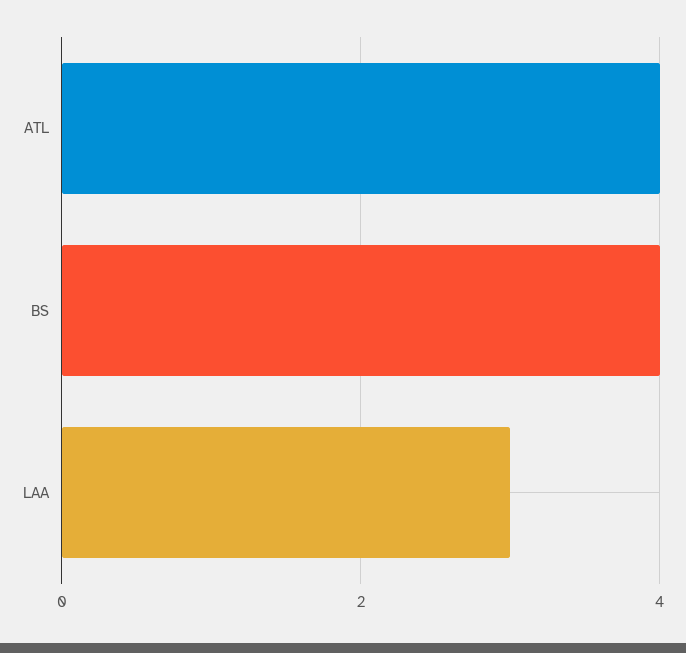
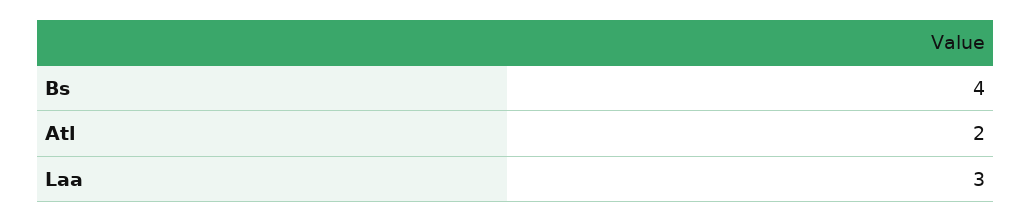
ATL: 4 -> 2

